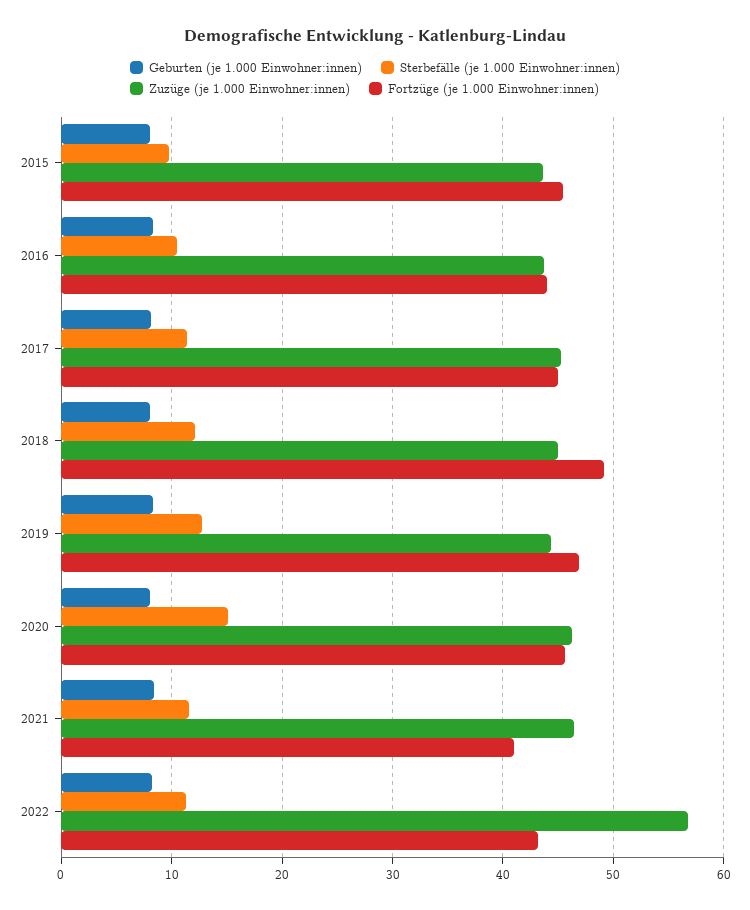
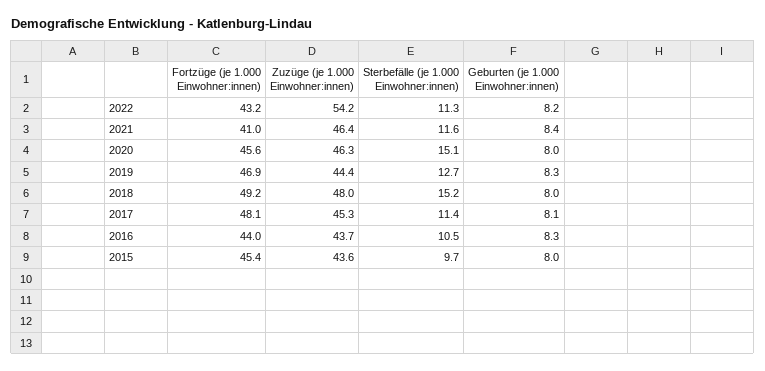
Fortzüge (je 1.000 Einwohner:innen), 2017: 45 -> 48.1
Sterbefälle (je 1.000 Einwohner:innen), 2018: 12 -> 15.2
Zuzüge (je 1.000 Einwohner:innen), 2018: 45 -> 48
Zuzüge (je 1.000 Einwohner:innen), 2022: 57 -> 54.2

